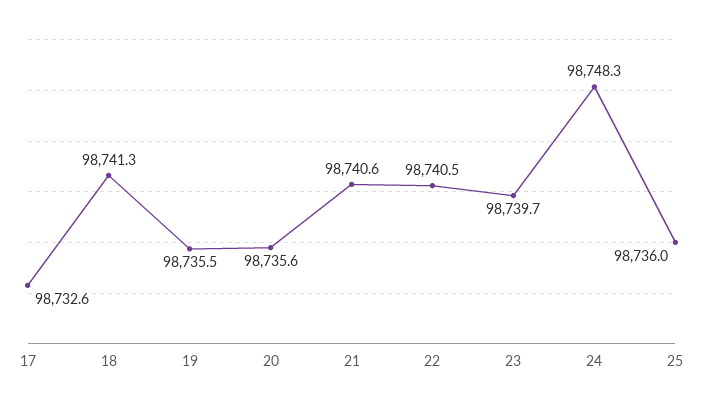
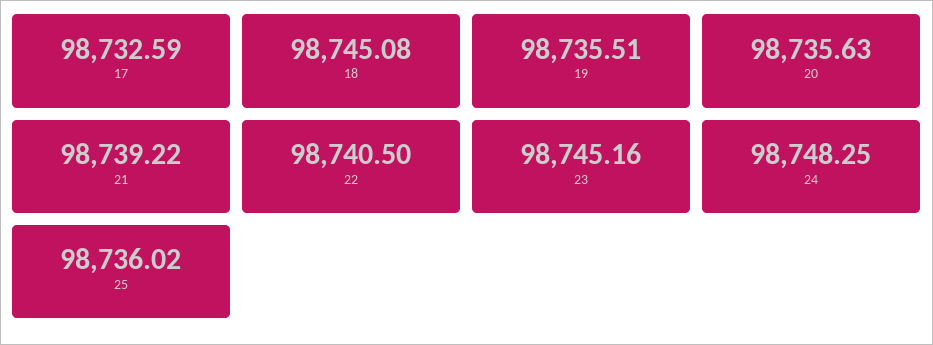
18: 98741.3 -> 98745.08
21: 98740.6 -> 98739.22
23: 98739.7 -> 98745.16

